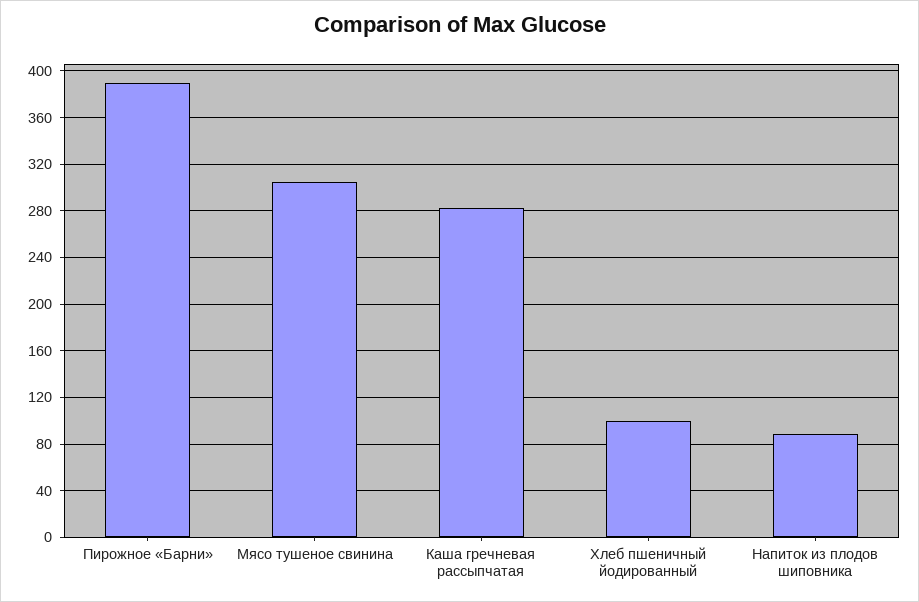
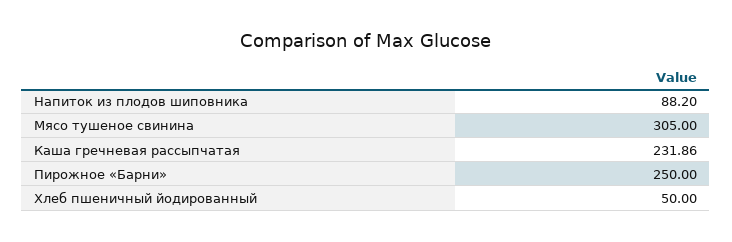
Пирожное «Барни»: 390 -> 250
Каша гречневая рассыпчатая: 280 -> 231.86
Хлеб пшеничный йодированный: 100 -> 50

